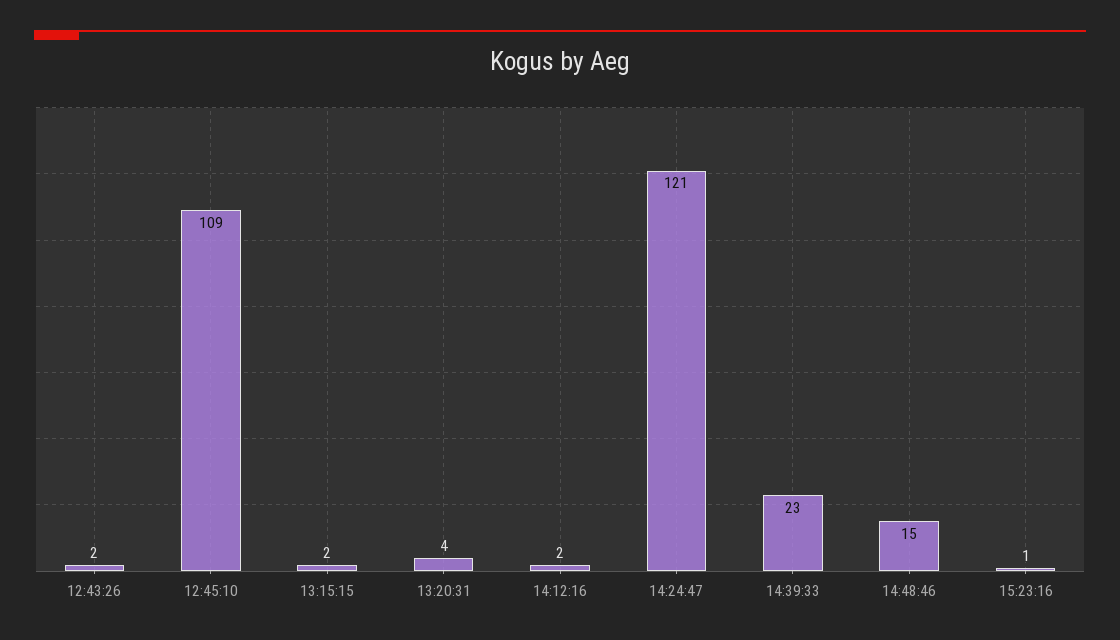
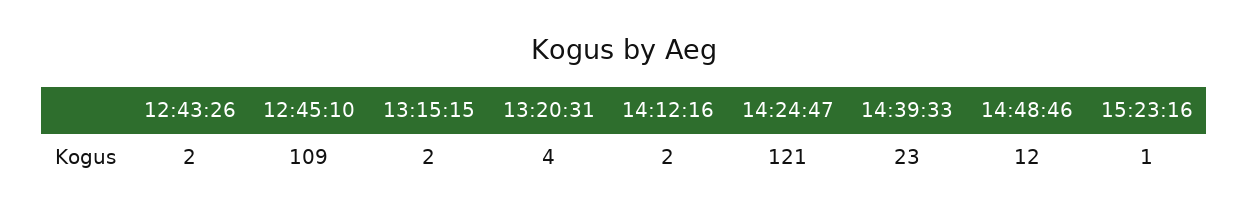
14:48:46: 15 -> 12

